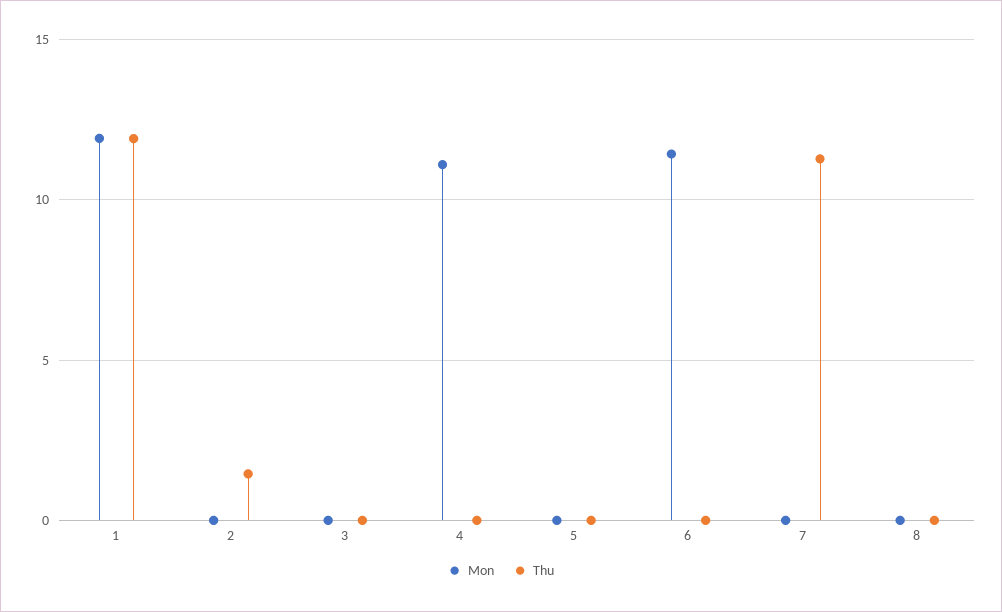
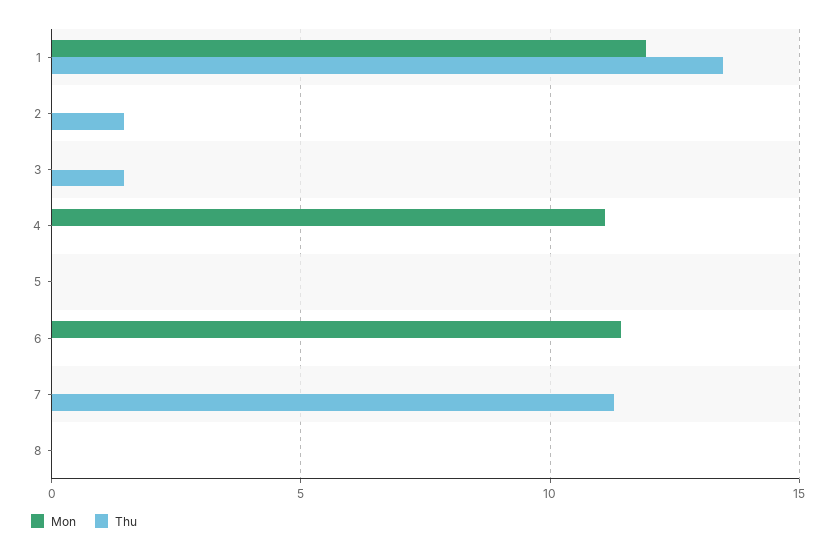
Thu, 1: 12 -> 13.5
Thu, 3: 0 -> 1.5

